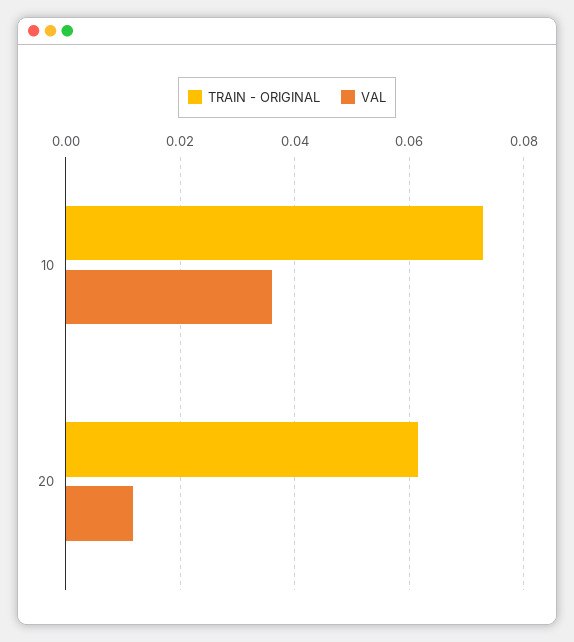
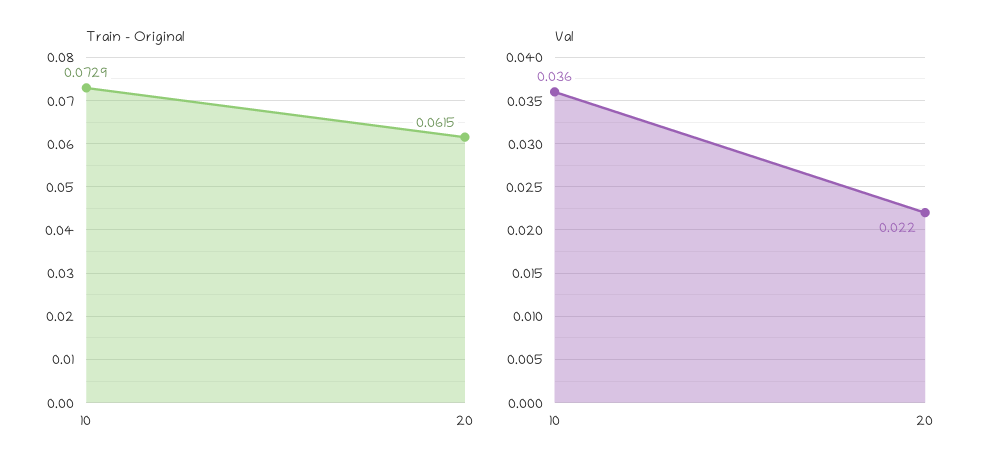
VAL, 20: 0.012 -> 0.022

